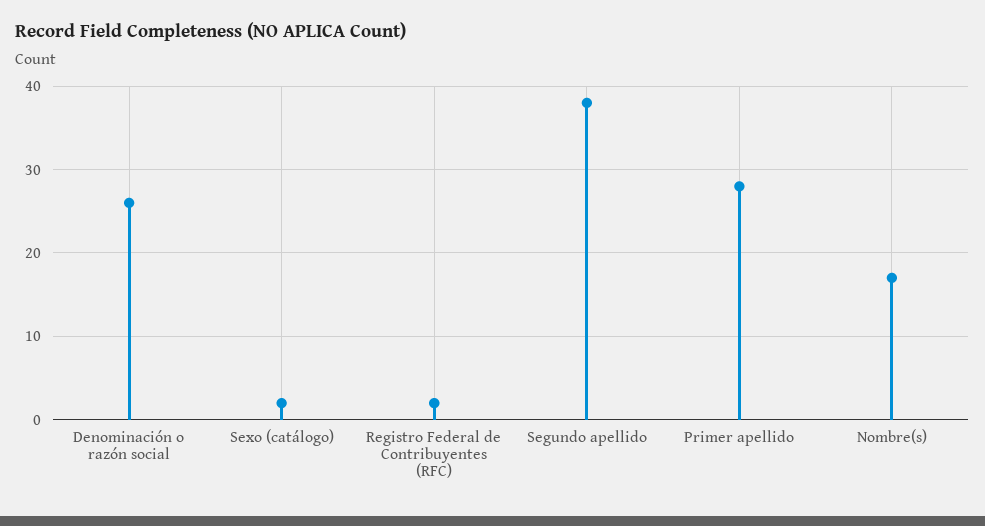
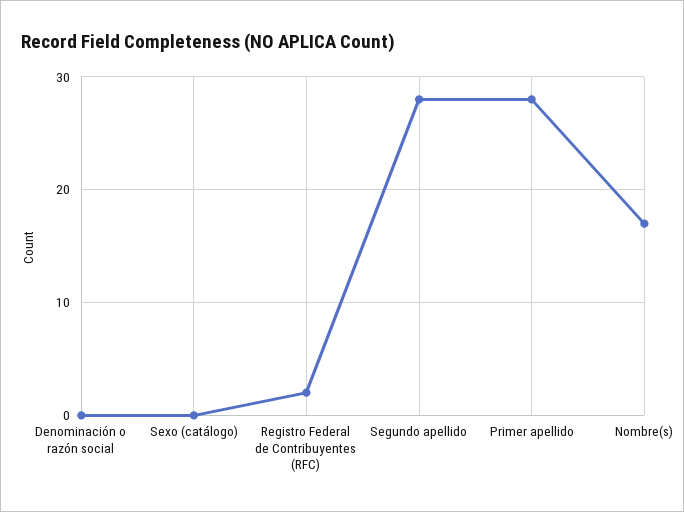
Denominación o razón social: 26 -> 0
Sexo (catálogo): 2 -> 0
Segundo apellido: 38 -> 28

